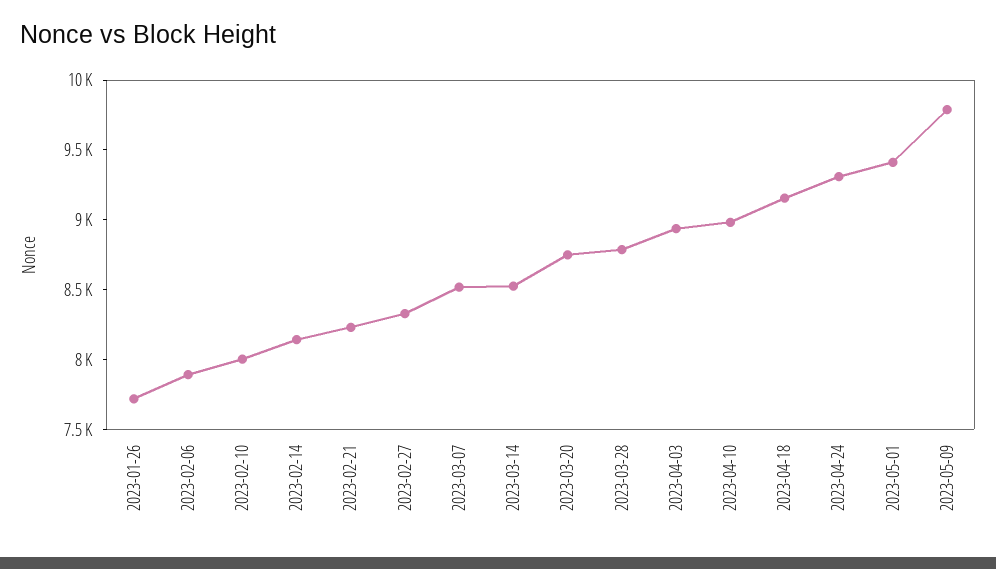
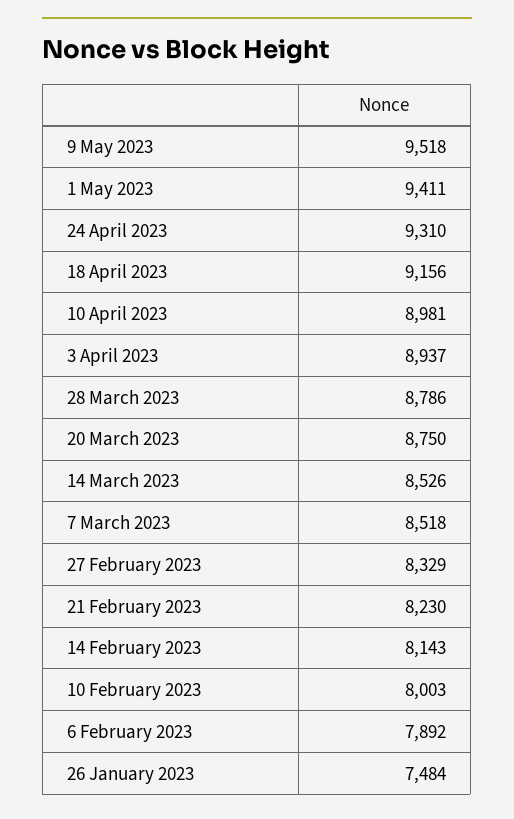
2023-01-26: 7700 -> 7484
2023-05-09: 9800 -> 9518

